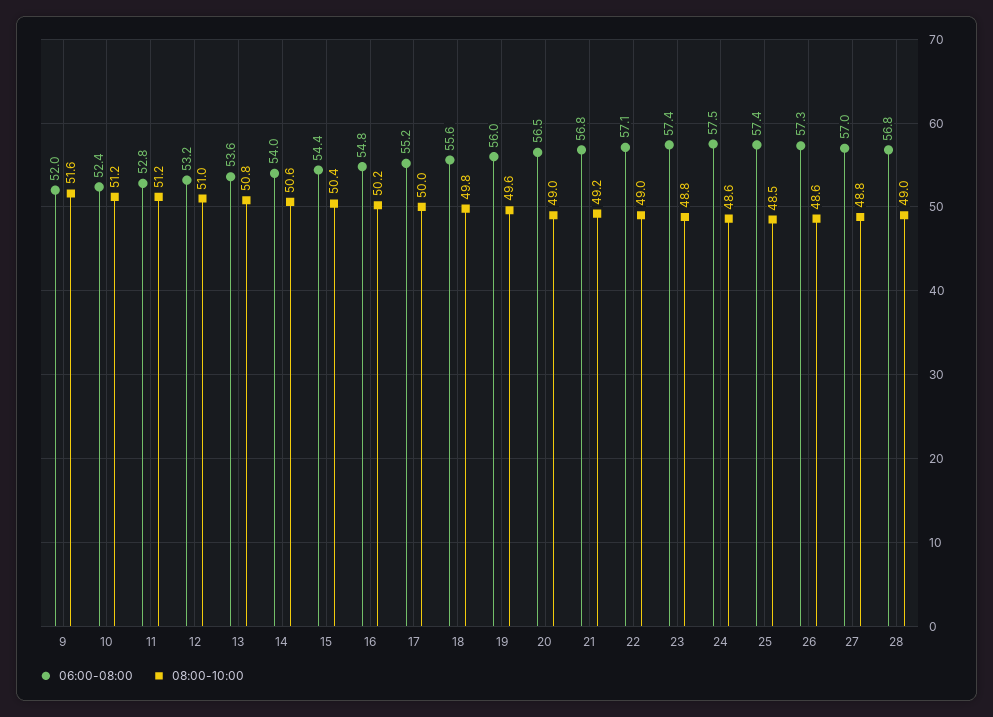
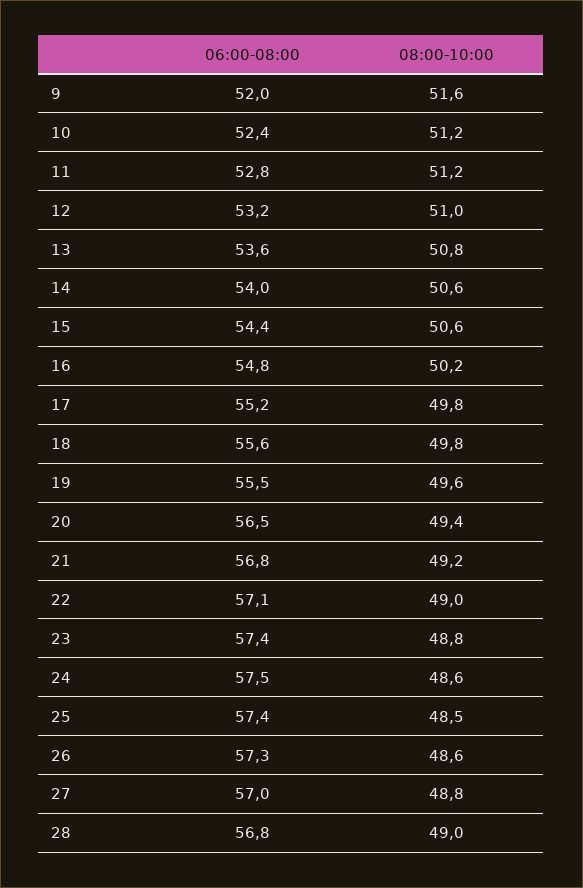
08:00-10:00, 15: 50.4 -> 50.6
08:00-10:00, 17: 50 -> 49.8
06:00-08:00, 19: 56 -> 55.5
08:00-10:00, 20: 49 -> 49.4

